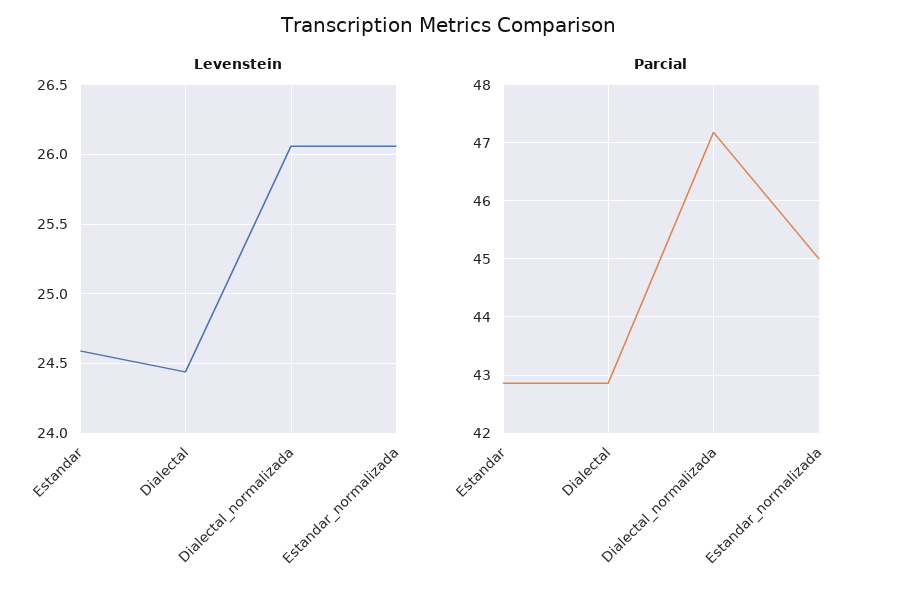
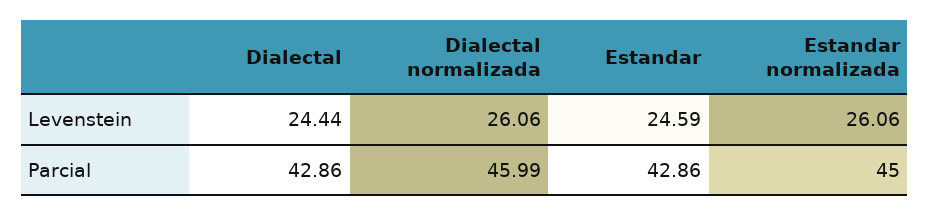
Parcial, Dialectal_normalizada: 47.2 -> 45.99

